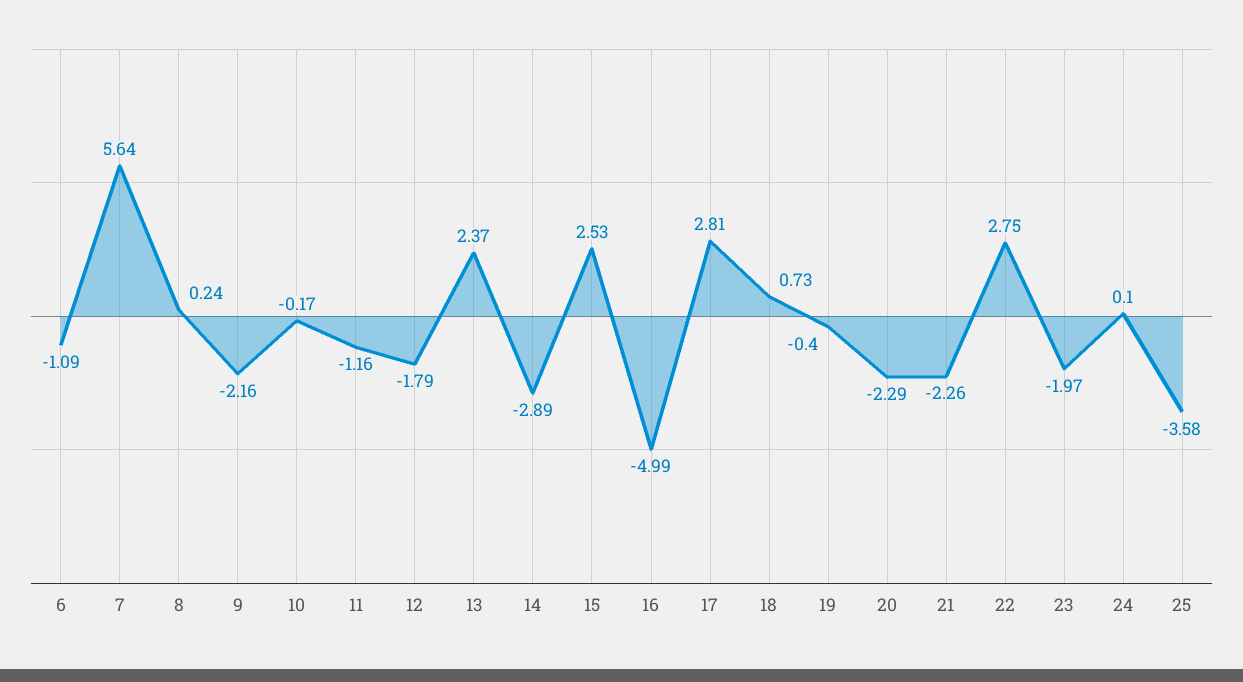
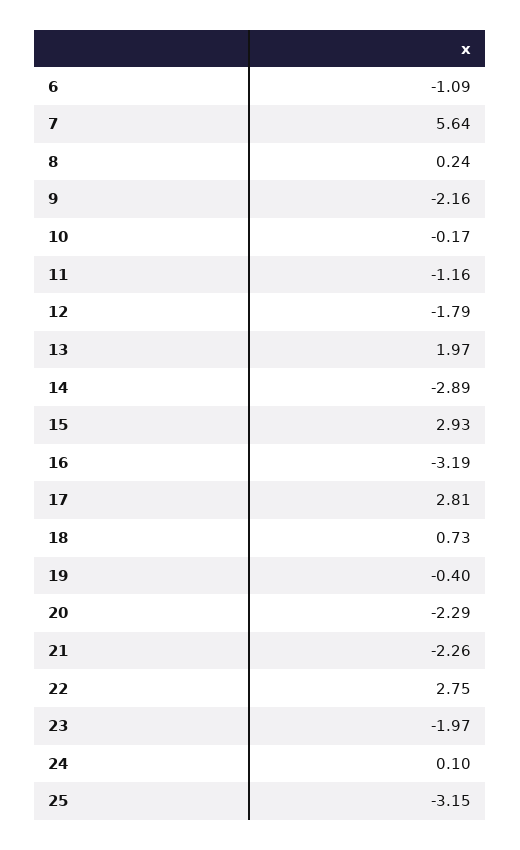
13: 2.37 -> 1.97
15: 2.53 -> 2.93
16: -4.99 -> -3.19
25: -3.58 -> -3.15

